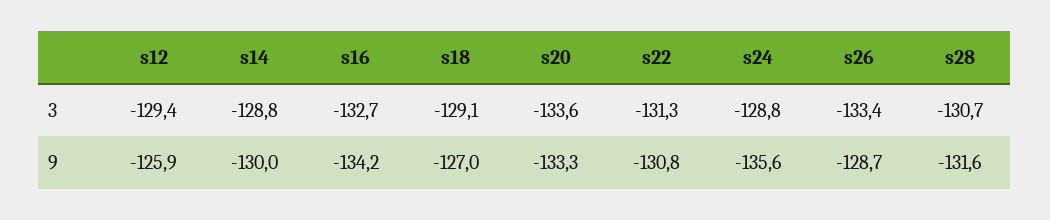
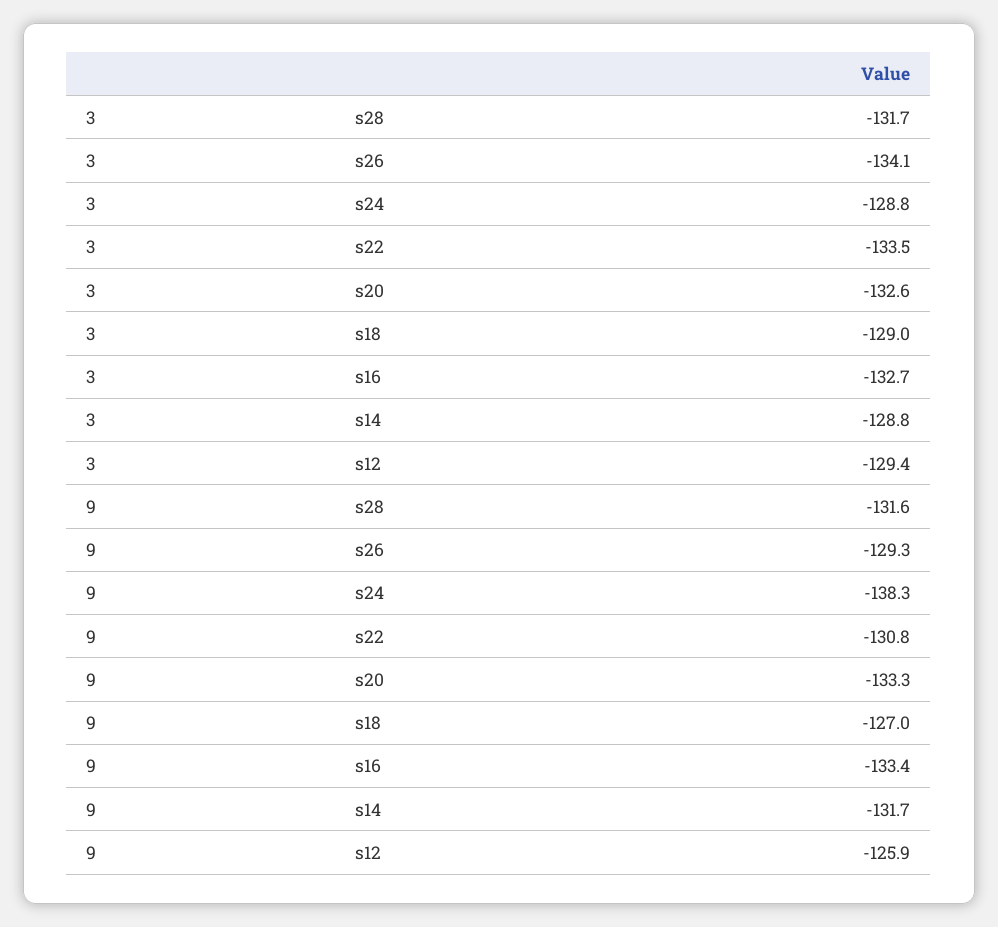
s18, 3: -129.1 -> -129
s20, 3: -133.6 -> -132.6
s22, 3: -131.3 -> -133.5
s26, 3: -133.4 -> -134.1
s28, 3: -130.7 -> -131.7
s14, 9: -130 -> -131.7
s16, 9: -134.2 -> -133.4
s24, 9: -135.6 -> -138.3
s26, 9: -128.7 -> -129.3

